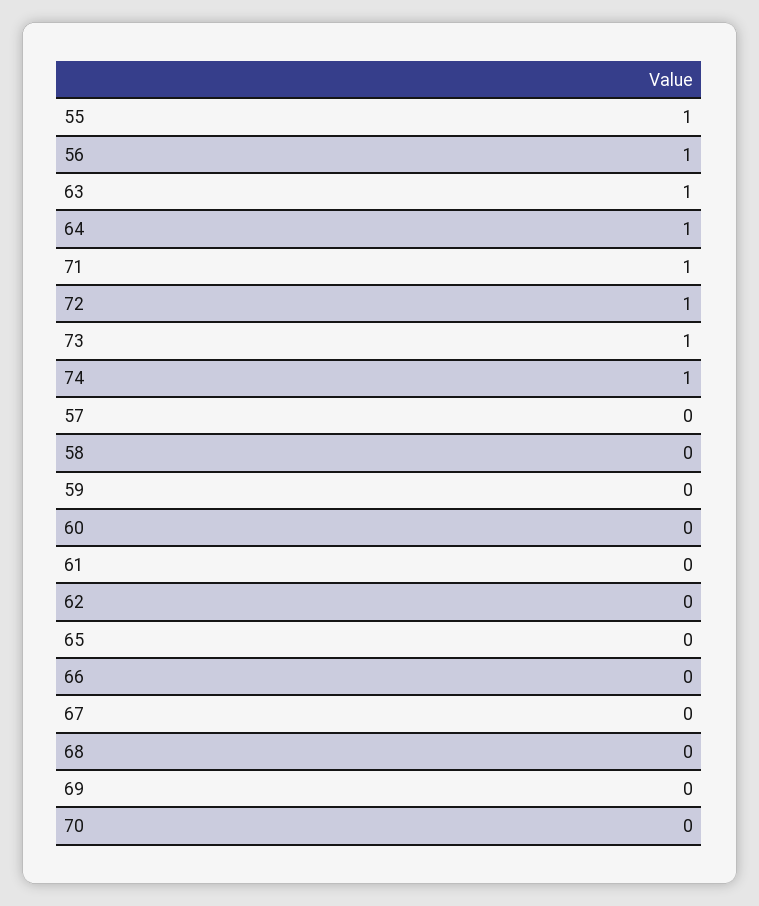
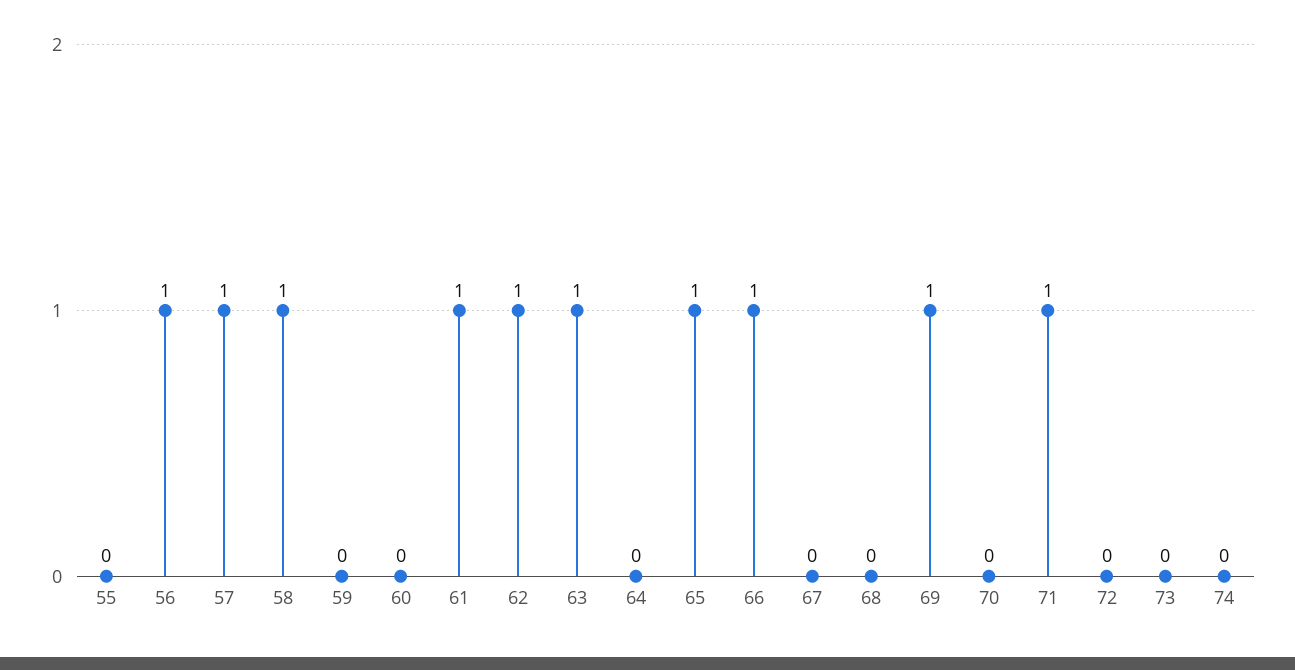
55: 1 -> 0
64: 1 -> 0
72: 1 -> 0
73: 1 -> 0
74: 1 -> 0
57: 0 -> 1
58: 0 -> 1
61: 0 -> 1
62: 0 -> 1
65: 0 -> 1
66: 0 -> 1
69: 0 -> 1

